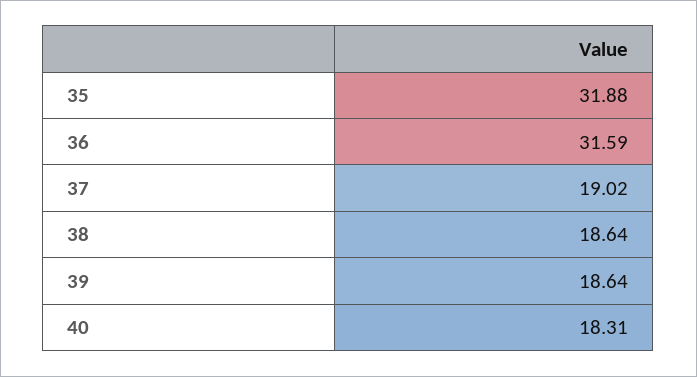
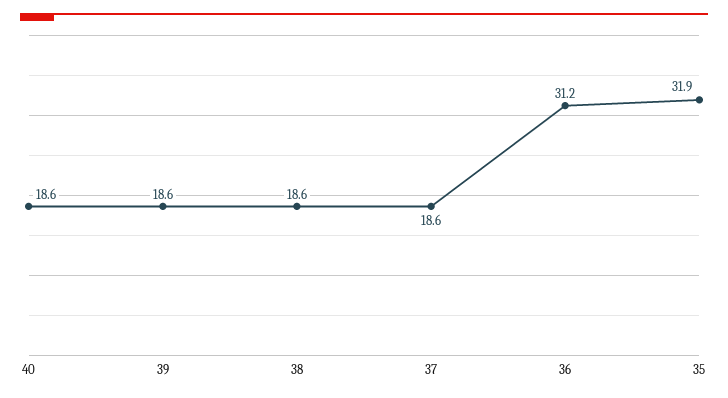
36: 31.59 -> 31.2
37: 19.02 -> 18.6
40: 18.31 -> 18.6

